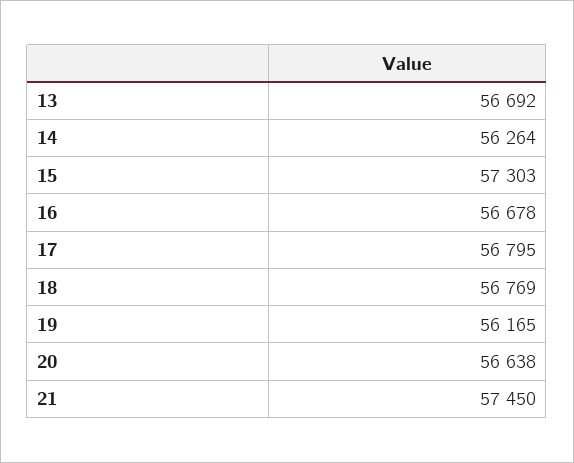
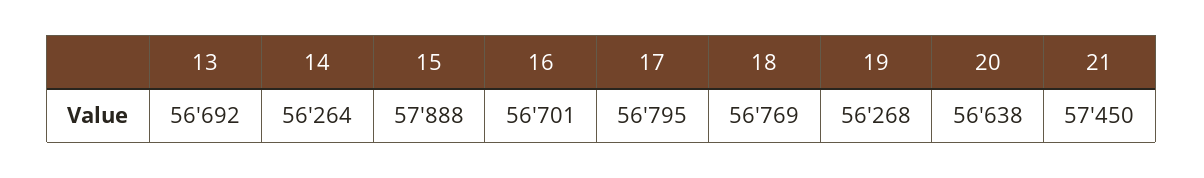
15: 57303 -> 57888
16: 56678 -> 56701
19: 56165 -> 56268

